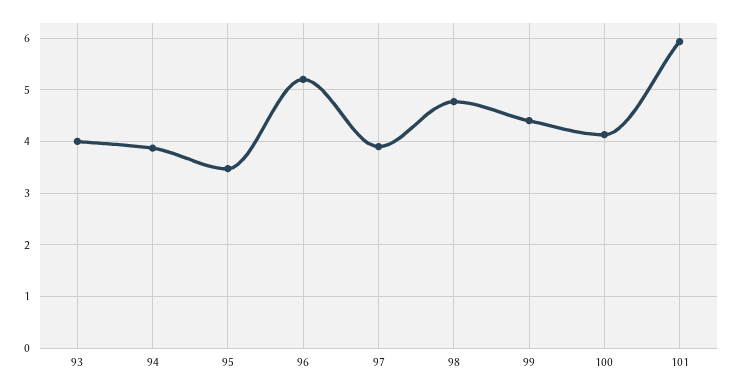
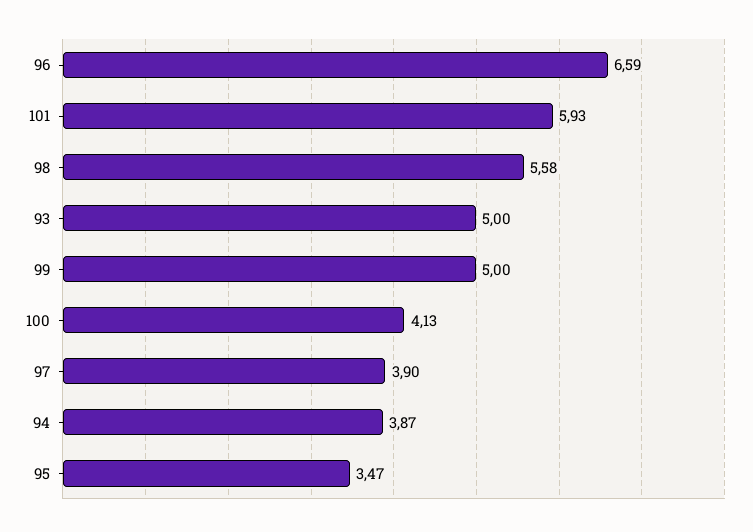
93: 4 -> 5
96: 5.2 -> 6.59
98: 4.8 -> 5.58
99: 4.4 -> 5

